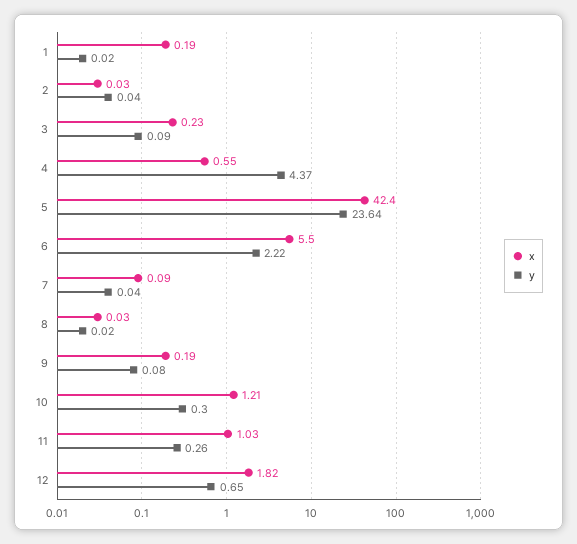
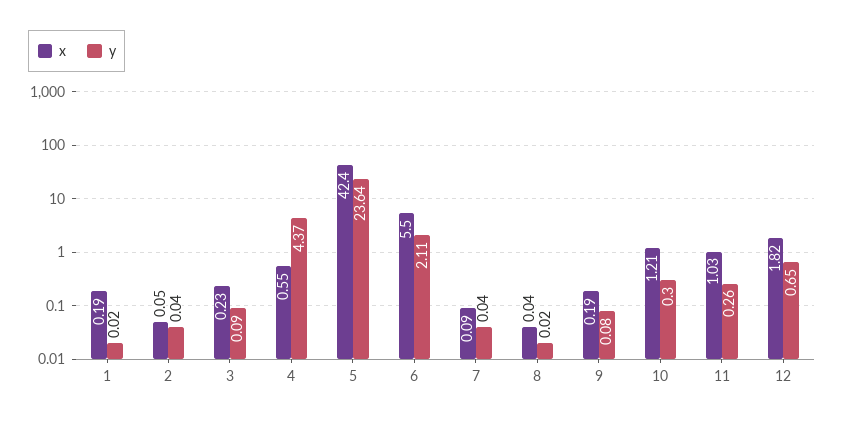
x, 2: 0.03 -> 0.05
y, 6: 2.22 -> 2.11
x, 8: 0.03 -> 0.04

